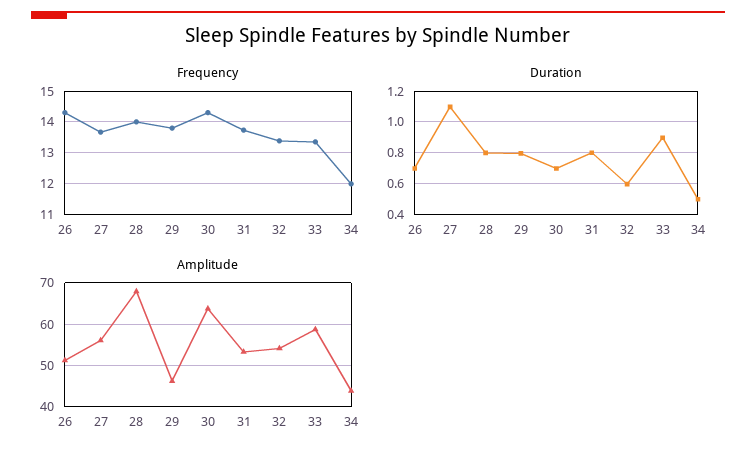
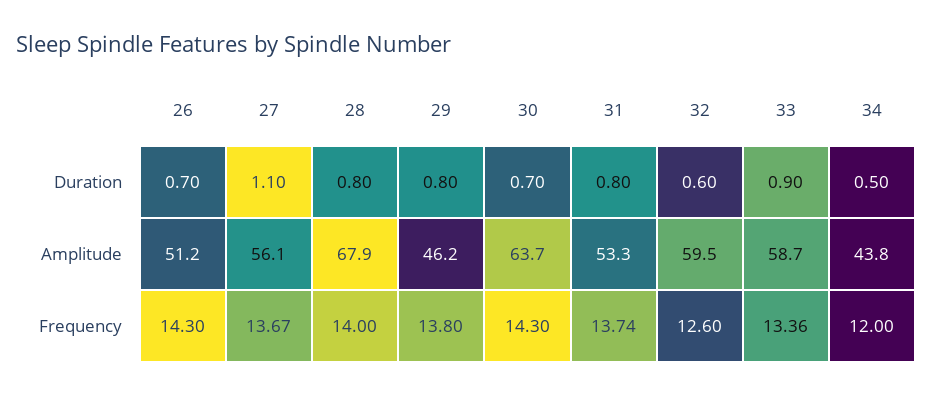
Frequency, 32: 13.4 -> 12.6
Amplitude, 32: 54 -> 59.5

